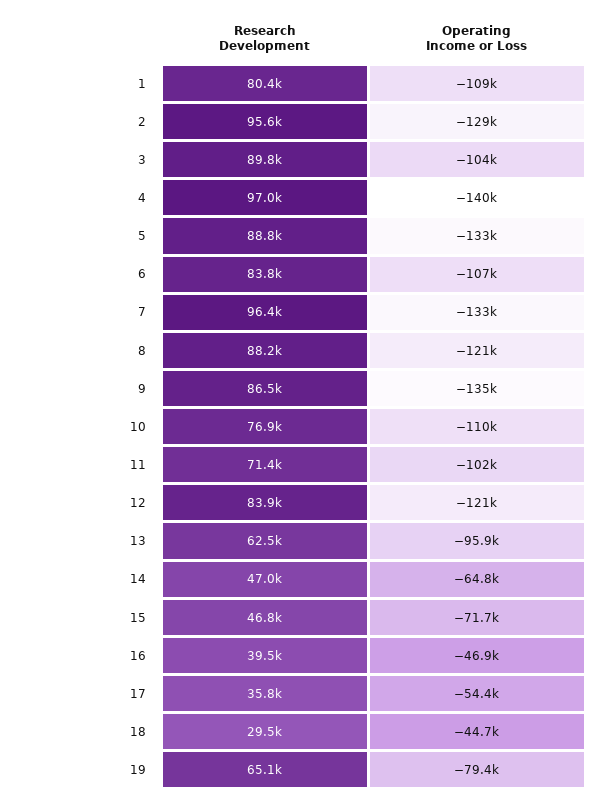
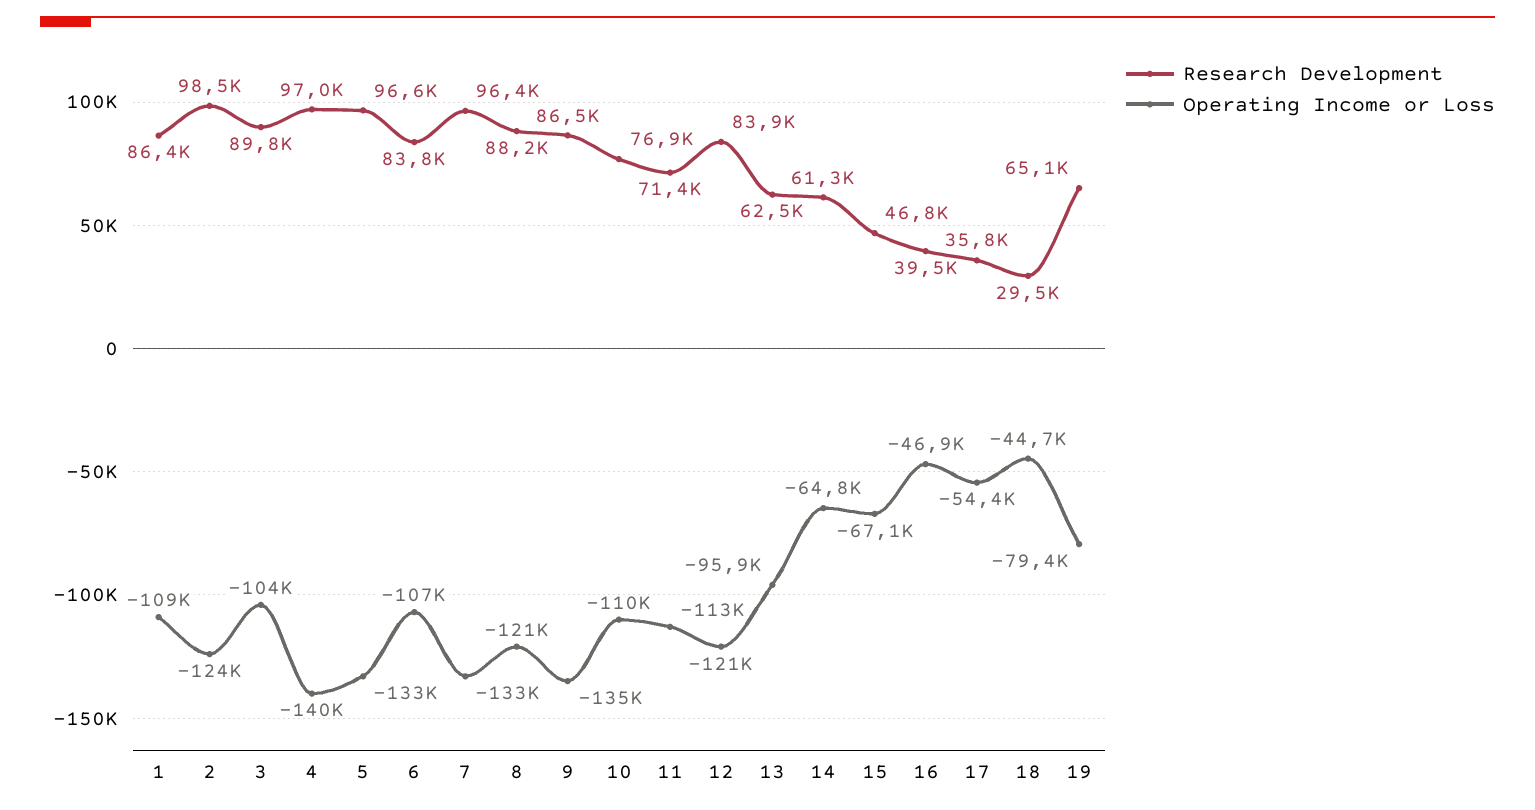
Research Development, 1: 80400 -> 86400
Research Development, 2: 95600 -> 98500
Operating Income or Loss, 2: -129000 -> -124000
Research Development, 5: 88800 -> 96600
Operating Income or Loss, 11: -102000 -> -113000
Research Development, 14: 47000 -> 61300
Operating Income or Loss, 15: -71700 -> -67100

